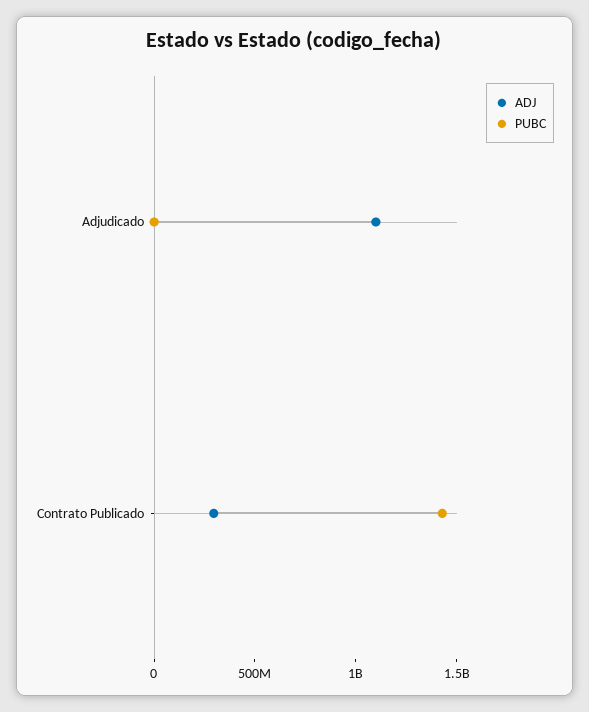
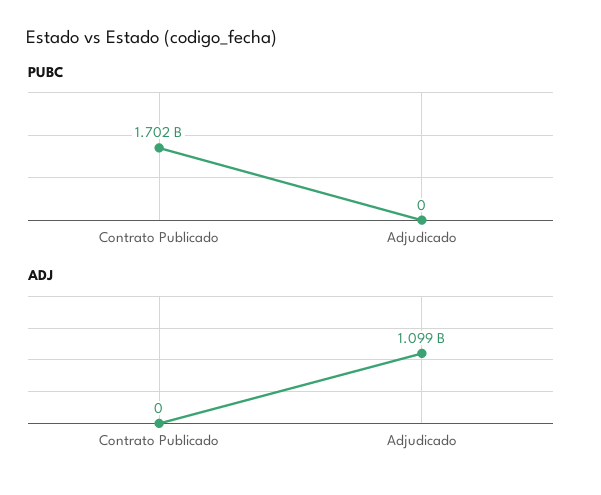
ADJ, Contrato Publicado: 300000000 -> 0
PUBC, Contrato Publicado: 1400000000 -> 1702000000

